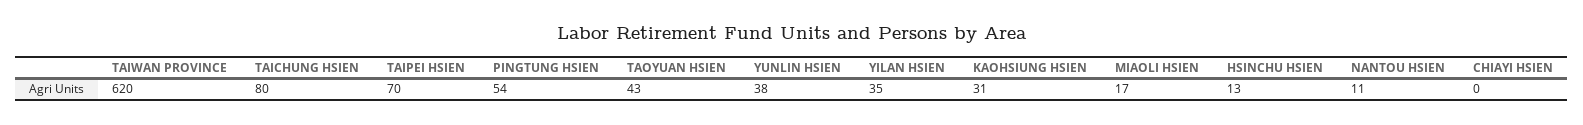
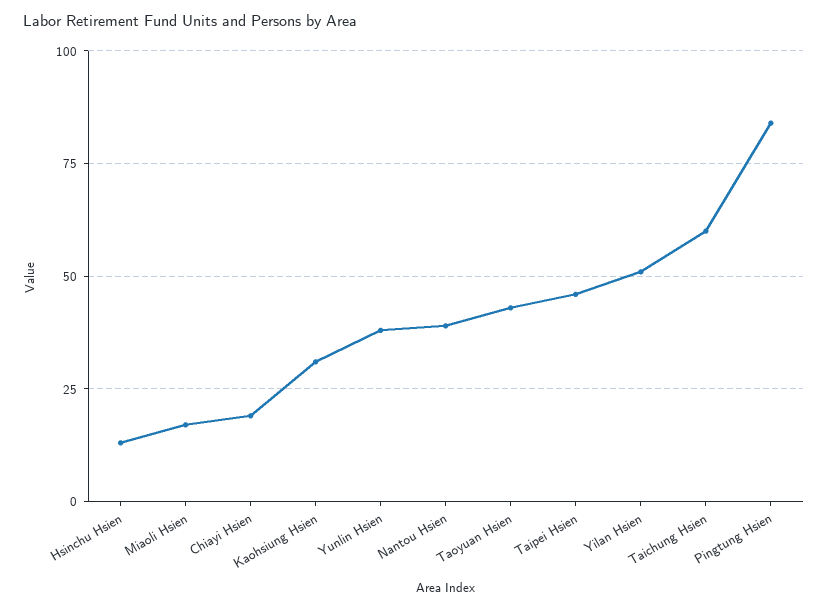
TAIWAN PROVINCE: 620 -> none
TAICHUNG HSIEN: 80 -> 60
TAIPEI HSIEN: 70 -> 45
PINGTUNG HSIEN: 54 -> 85
YILAN HSIEN: 35 -> 50
NANTOU HSIEN: 11 -> 40
CHIAYI HSIEN: 0 -> 20

